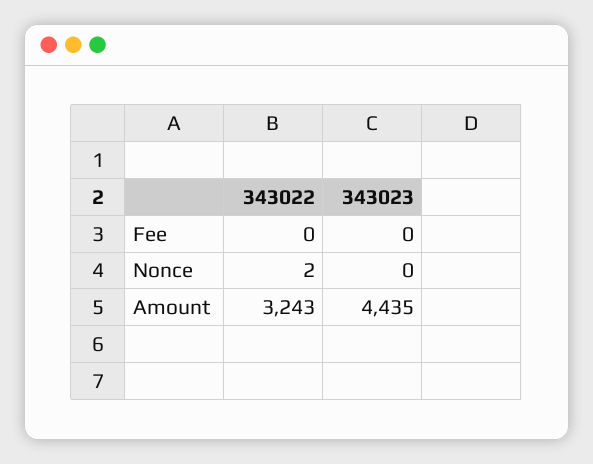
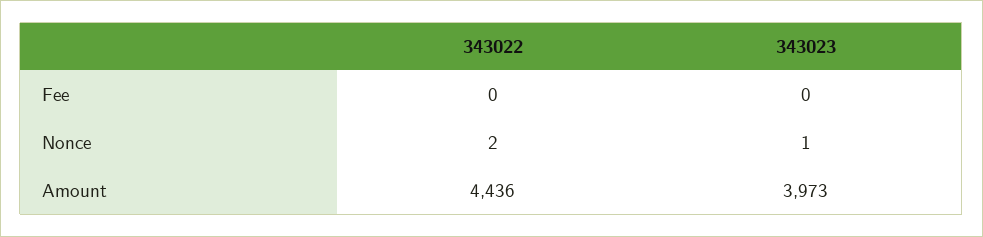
343023, Nonce: 0 -> 1
343022, Amount: 3243 -> 4436
343023, Amount: 4435 -> 3973

